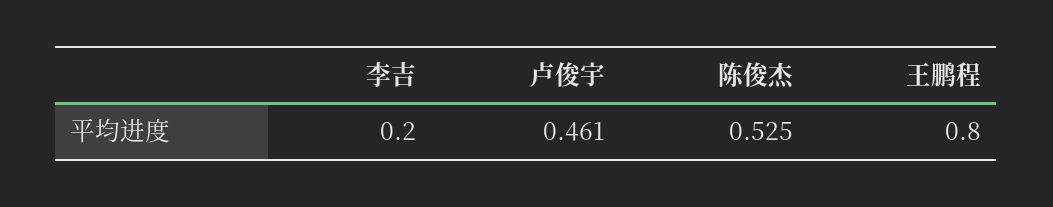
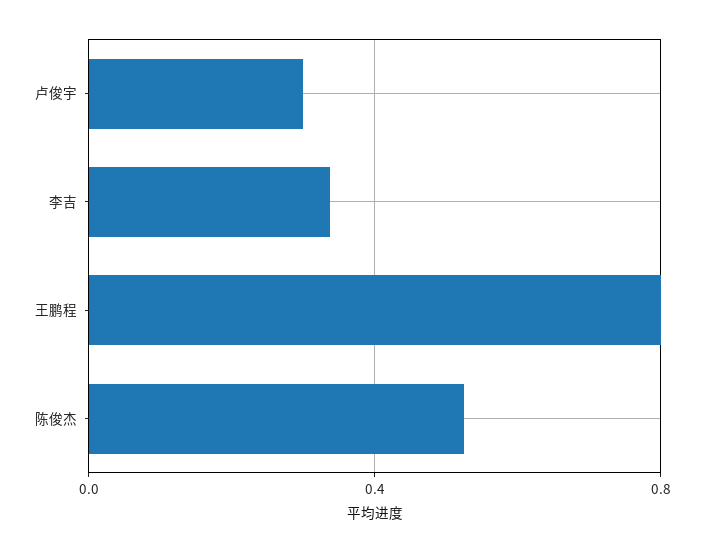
李吉: 0.2 -> 0.35
卢俊宇: 0.461 -> 0.3

